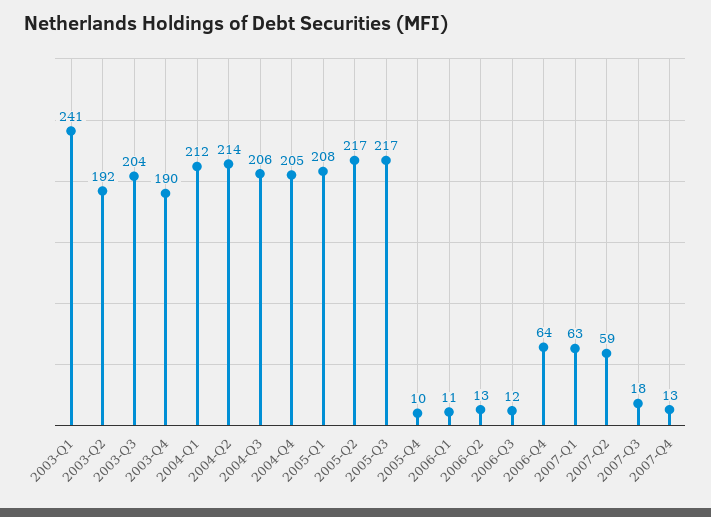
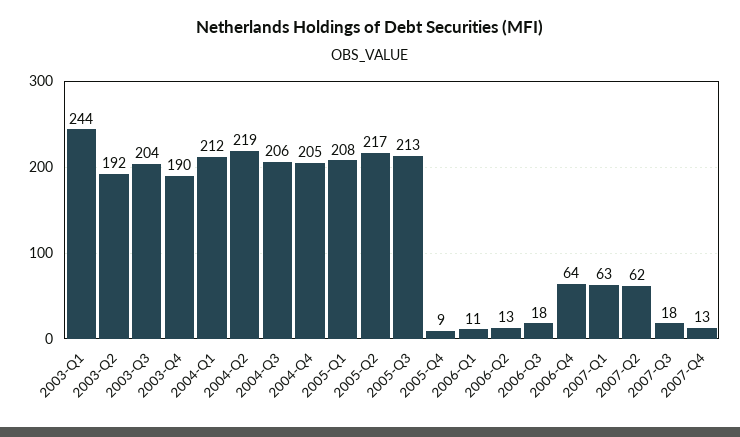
2003-Q1: 241 -> 244
2004-Q2: 214 -> 219
2005-Q3: 217 -> 213
2005-Q4: 10 -> 9
2006-Q3: 12 -> 18
2007-Q2: 59 -> 62

